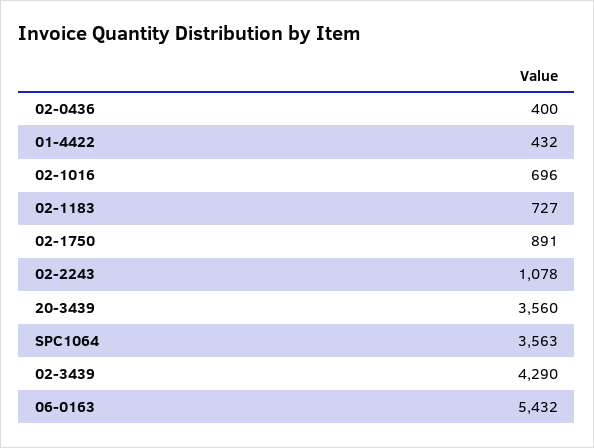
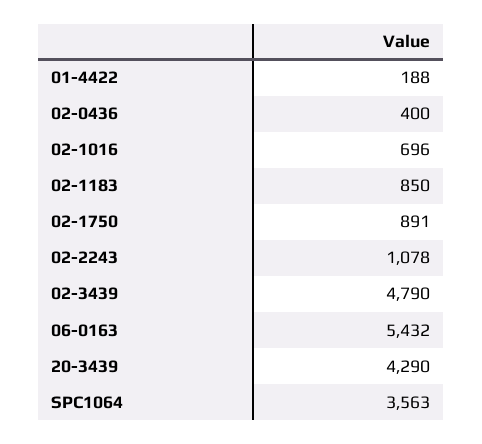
01-4422: 432 -> 188
02-1183: 727 -> 850
20-3439: 3560 -> 4290
02-3439: 4290 -> 4790

